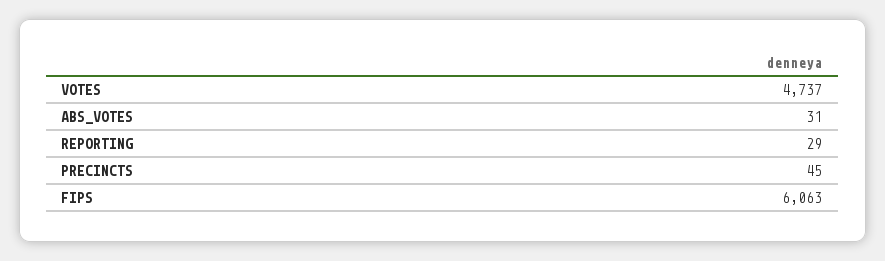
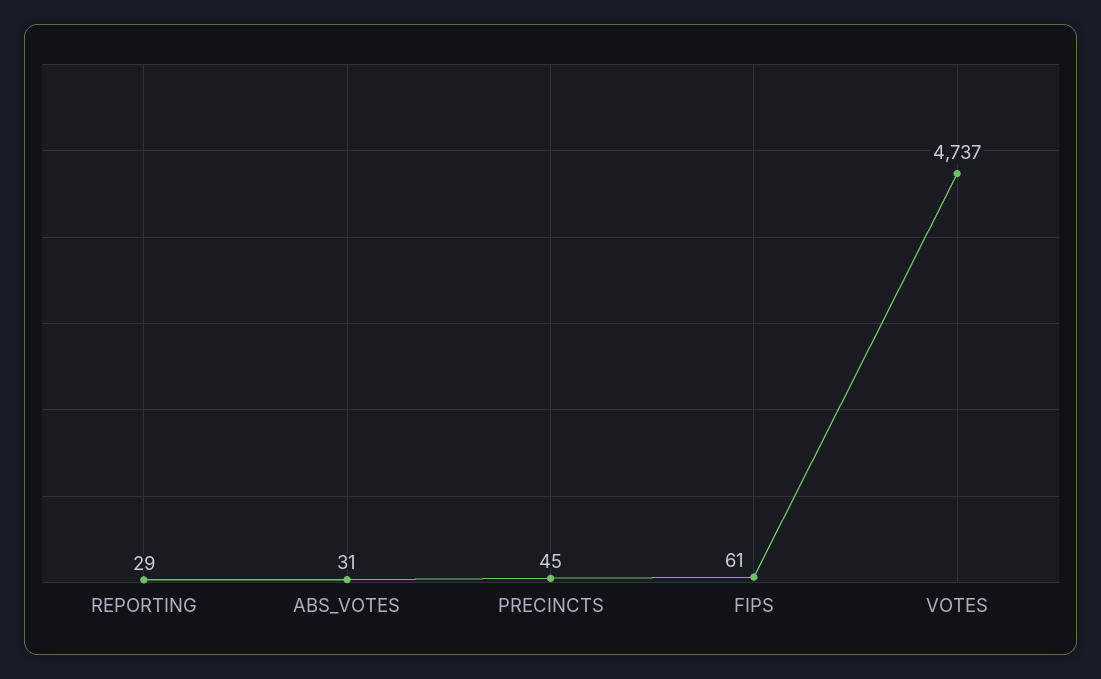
FIPS: 6063 -> 61

